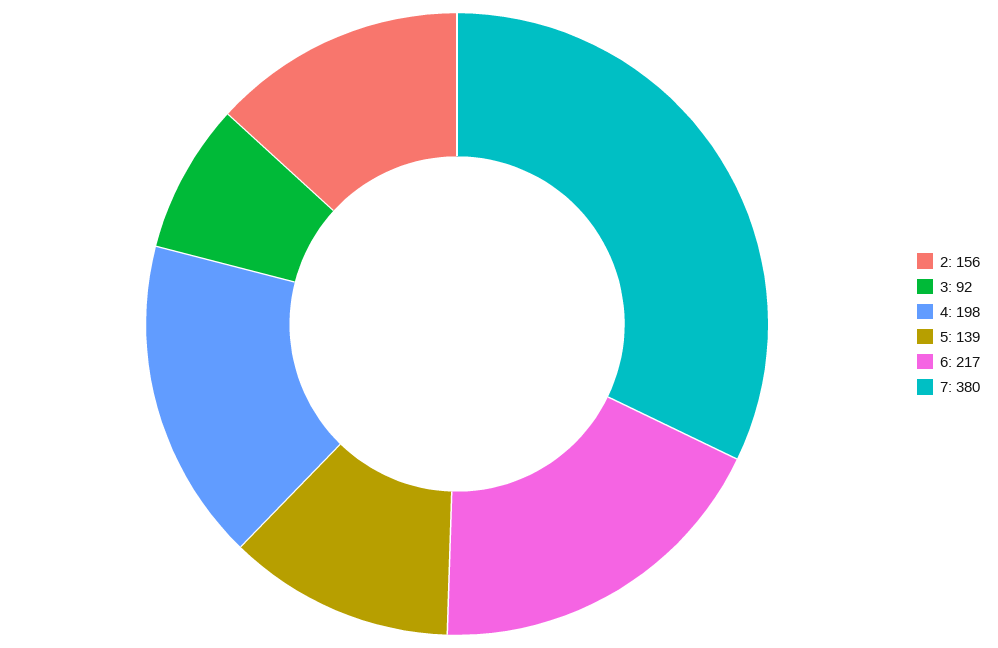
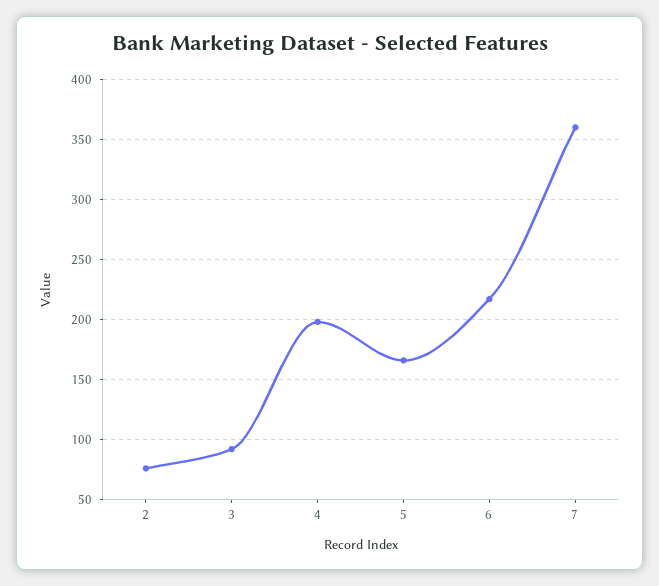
2: 156 -> 75
5: 139 -> 165
7: 380 -> 360

